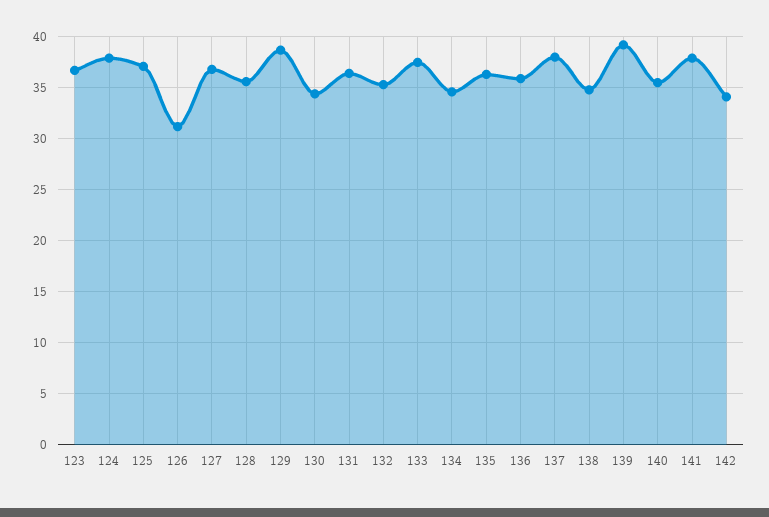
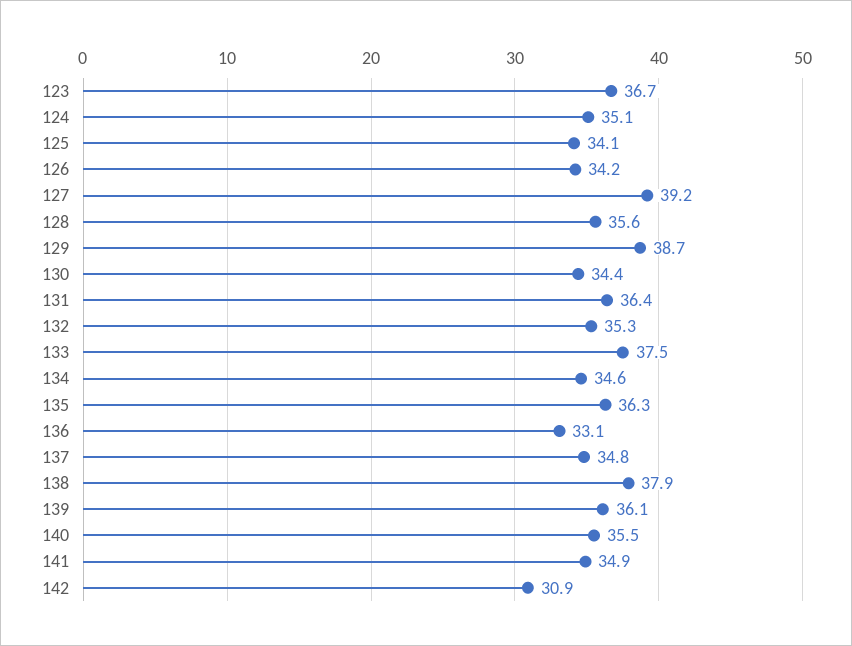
124: 38 -> 35.1
125: 37 -> 34.1
126: 31 -> 34.2
127: 37 -> 39.2
136: 36 -> 33.1
137: 38 -> 34.8
138: 35 -> 37.9
139: 39 -> 36.1
141: 38 -> 34.9
142: 34 -> 30.9

